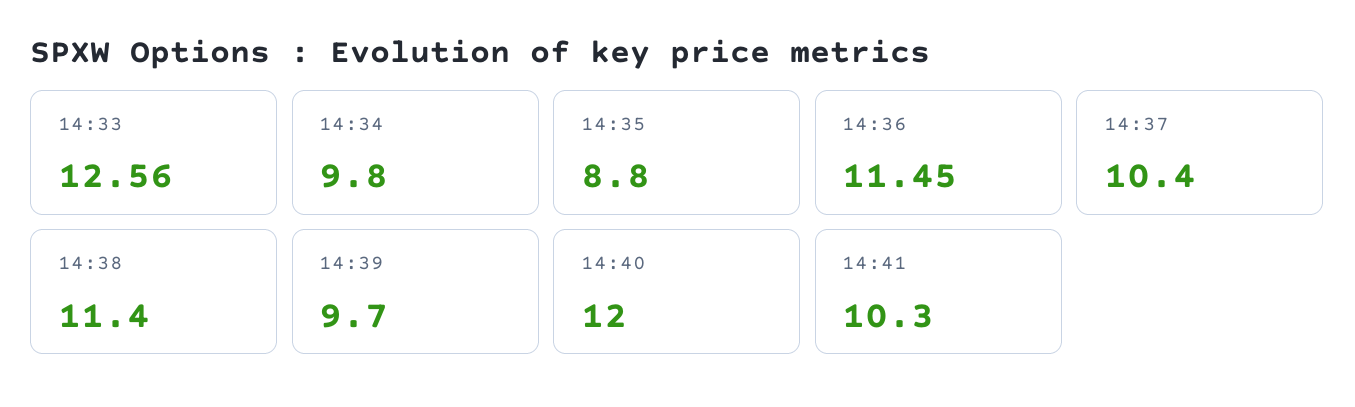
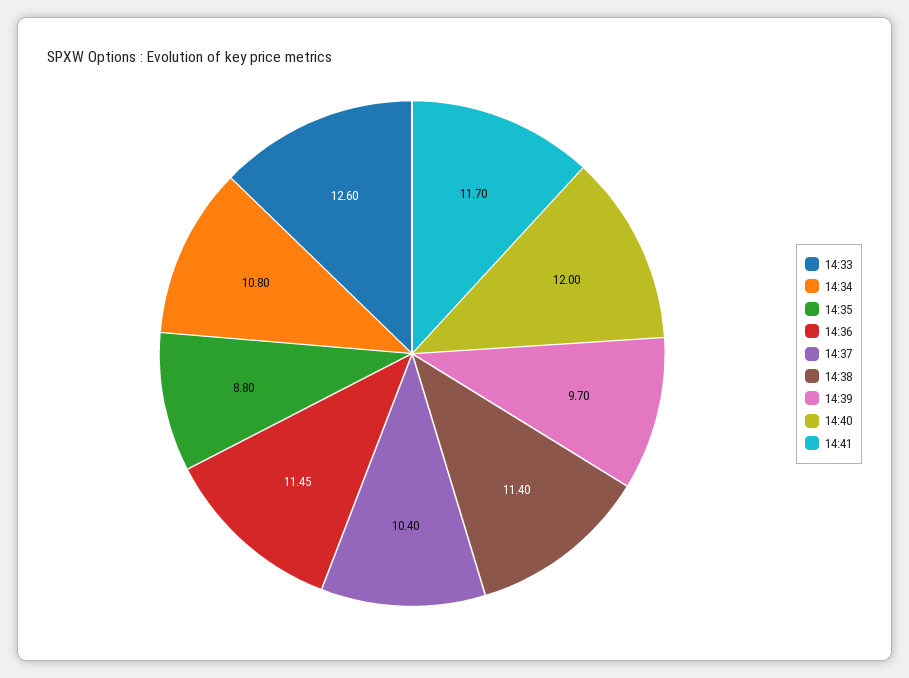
14:33: 12.56 -> 12.6
14:34: 9.8 -> 10.8
14:41: 10.3 -> 11.7

